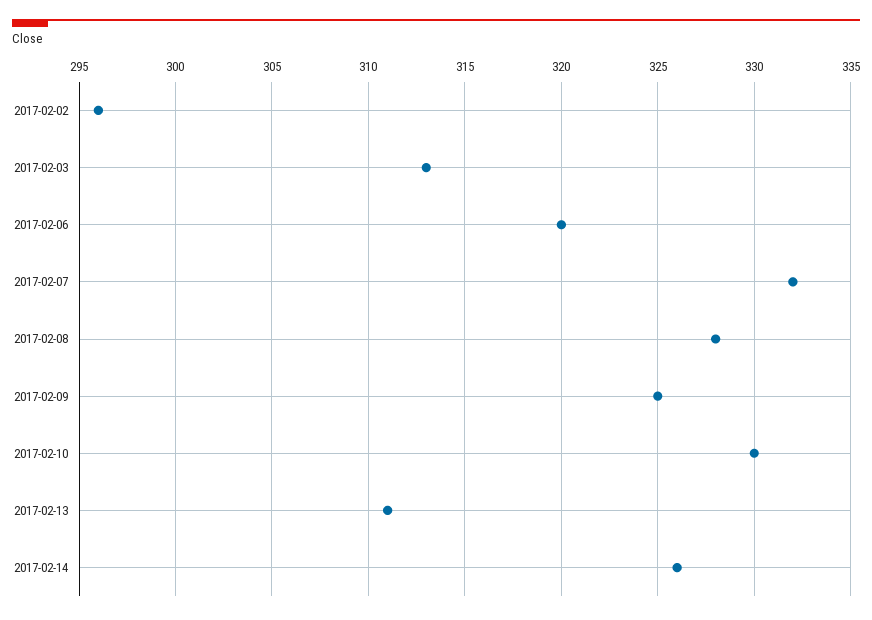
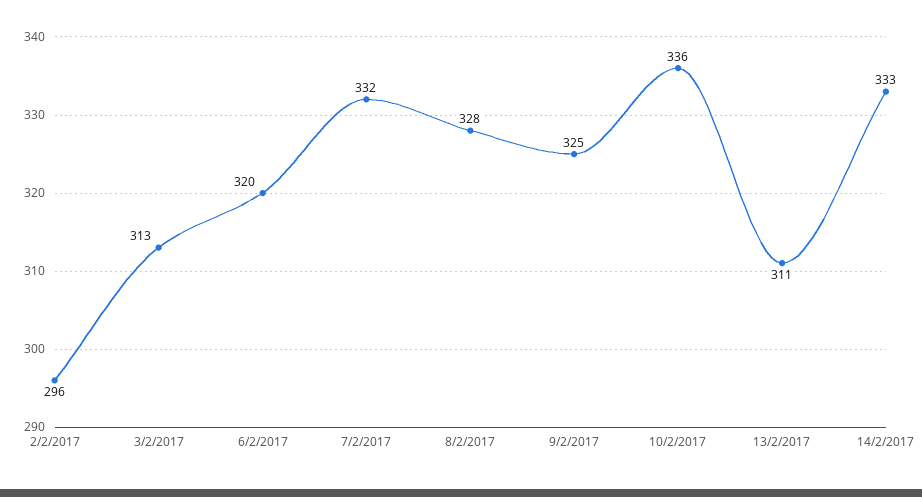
2017-02-10: 330 -> 336
2017-02-14: 326 -> 333

